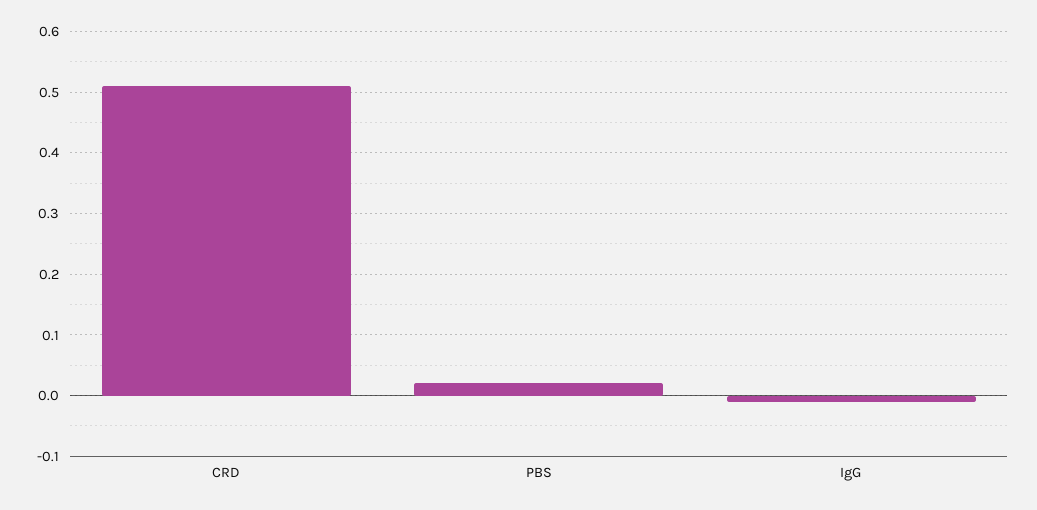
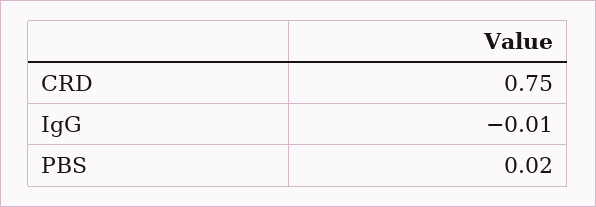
CRD: 0.51 -> 0.75

